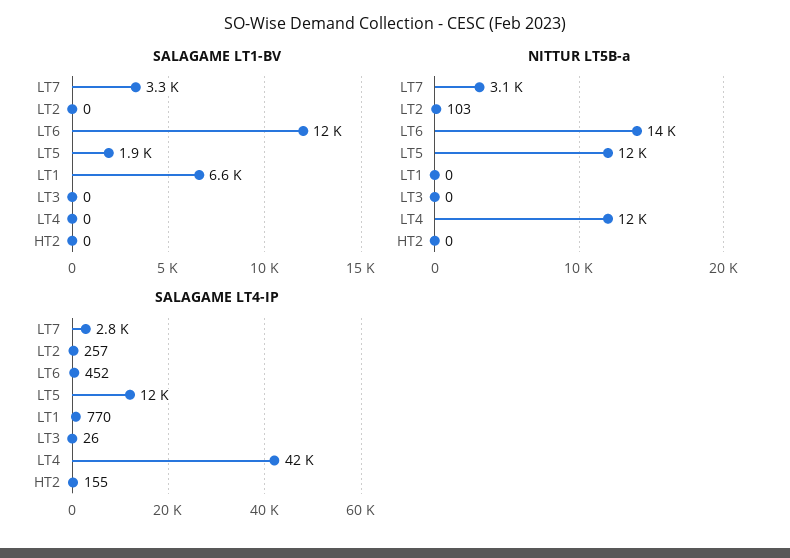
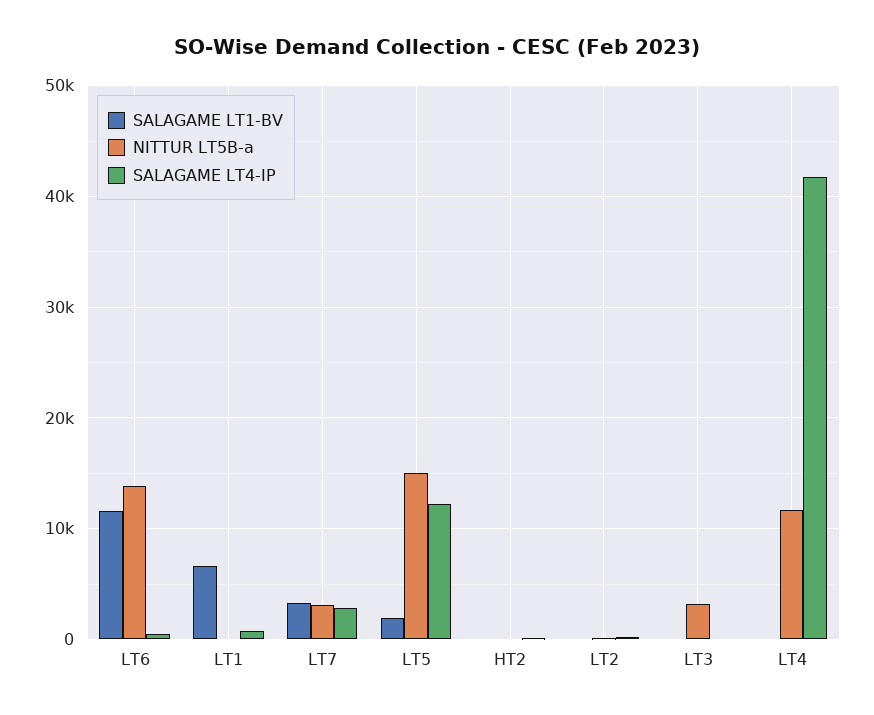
NITTUR LT5B-a, LT5: 12000 -> 15000
NITTUR LT5B-a, LT3: 0 -> 3000

